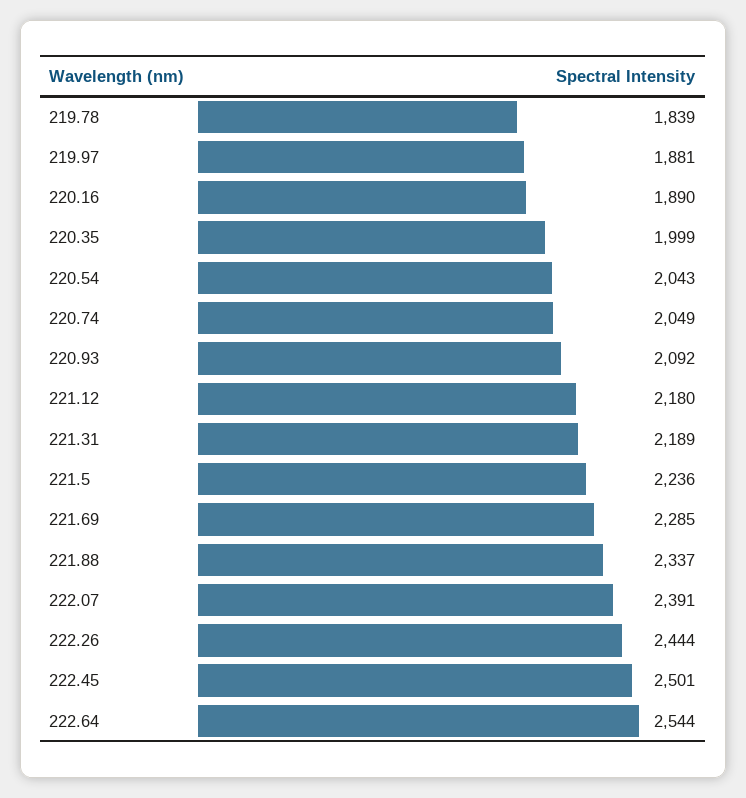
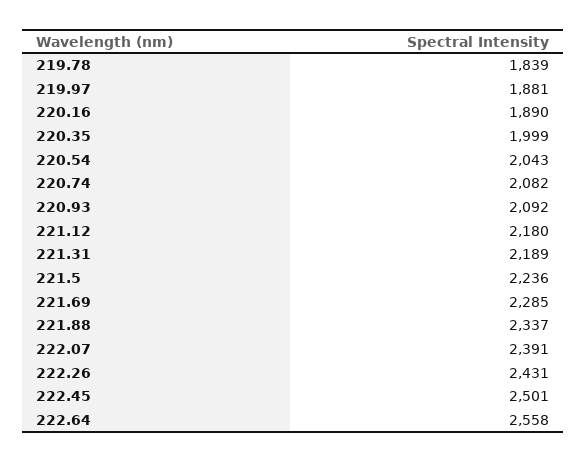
220.74: 2049 -> 2082
222.26: 2444 -> 2431
222.64: 2544 -> 2558

